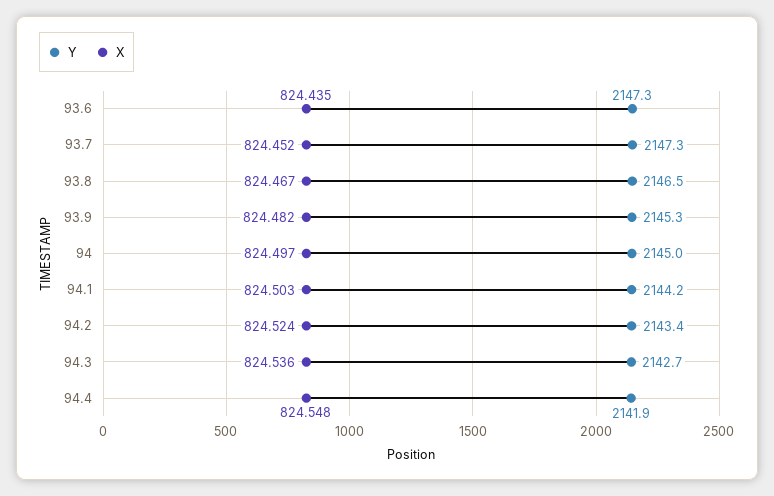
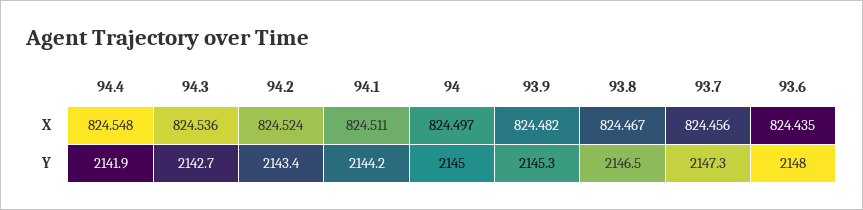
Y, 93.6: 2147.3 -> 2148
X, 93.7: 824.452 -> 824.456
X, 94.1: 824.503 -> 824.511

